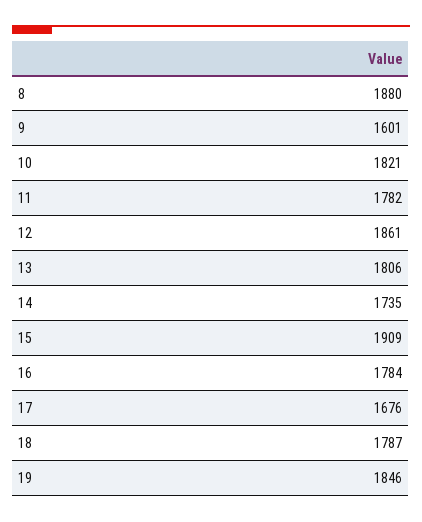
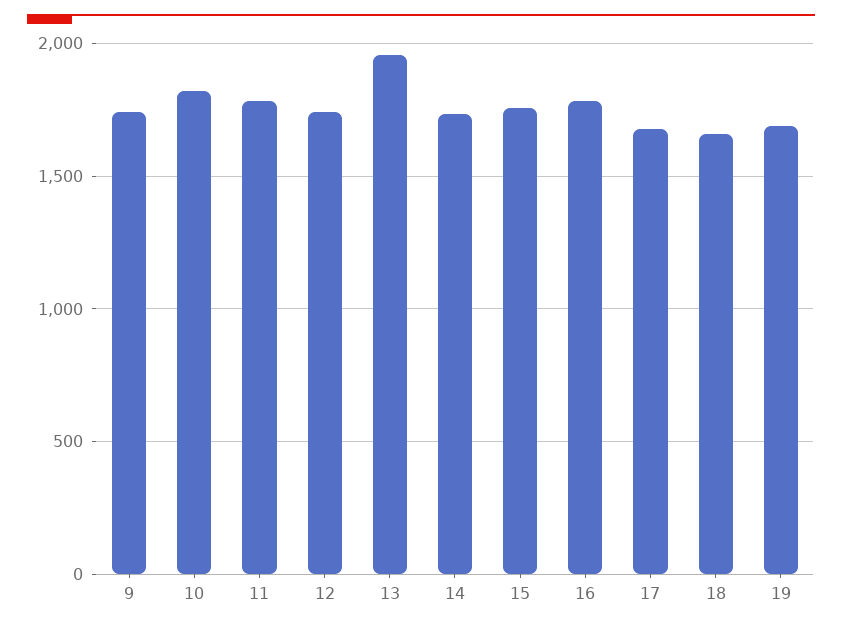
8: 1880 -> none
9: 1601 -> 1750
12: 1861 -> 1750
13: 1806 -> 1950
15: 1909 -> 1750
18: 1787 -> 1650
19: 1846 -> 1700

